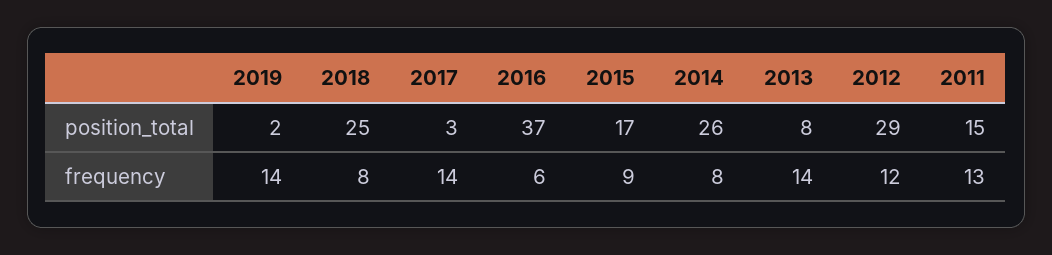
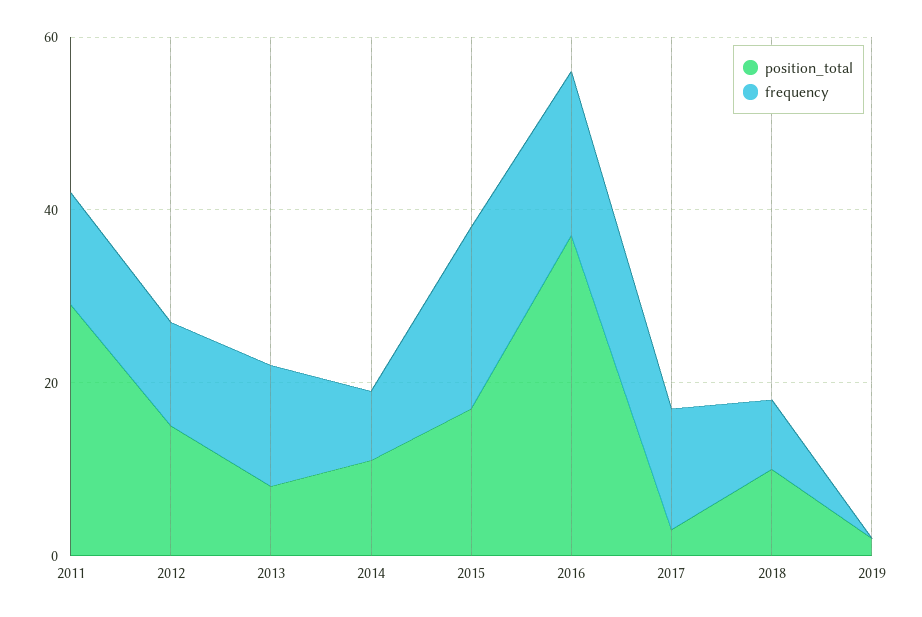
position_total, 2018: 25 -> 10
position_total, 2014: 26 -> 10
position_total, 2012: 29 -> 15
position_total, 2011: 15 -> 30
frequency, 2019: 14 -> 0
frequency, 2016: 6 -> 20
frequency, 2015: 9 -> 20

